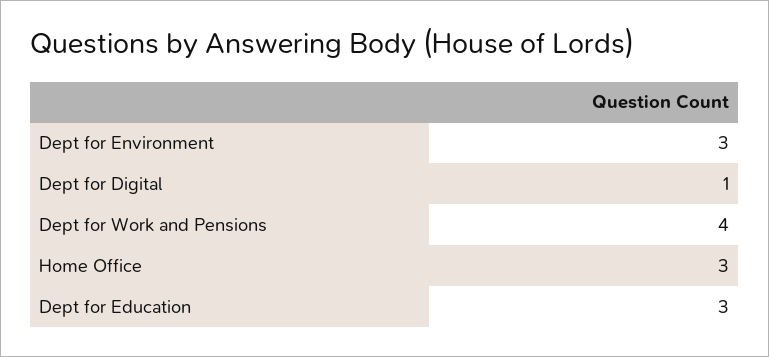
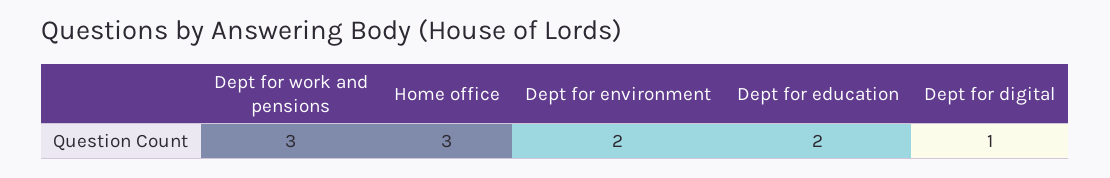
Dept for Environment: 3 -> 2
Dept for Work and Pensions: 4 -> 3
Dept for Education: 3 -> 2

